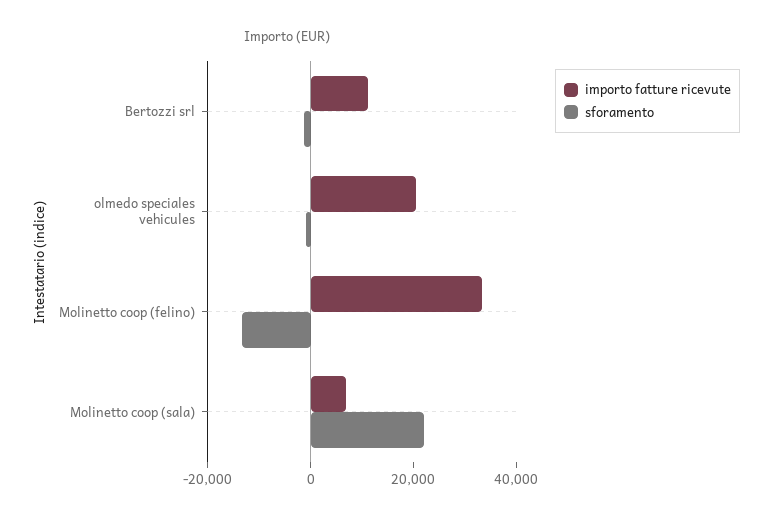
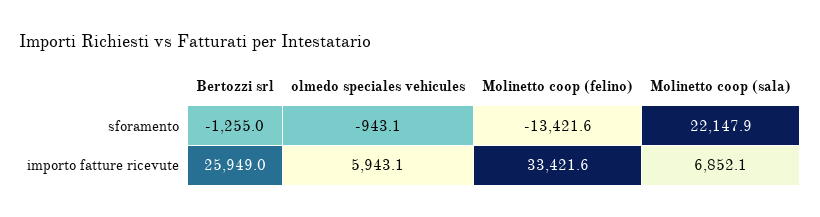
importo fatture ricevute, Bertozzi srl: 10000 -> 25949
importo fatture ricevute, olmedo speciales vehicules: 20000 -> 5943.1

